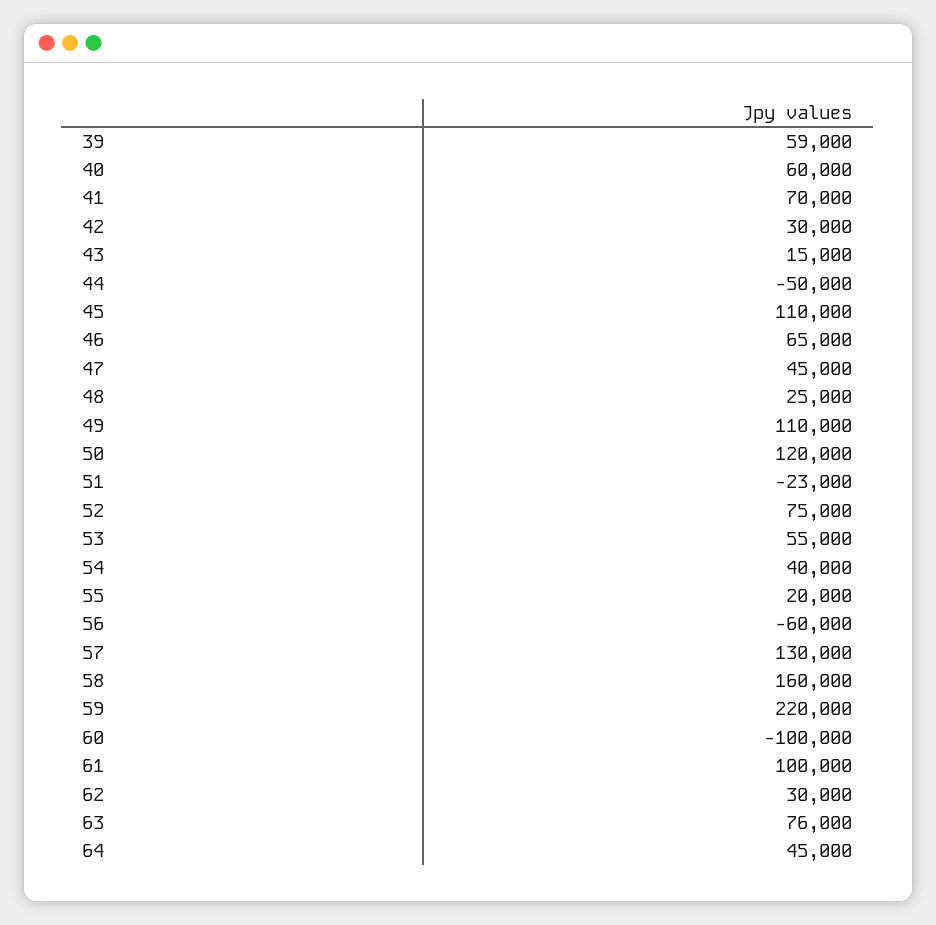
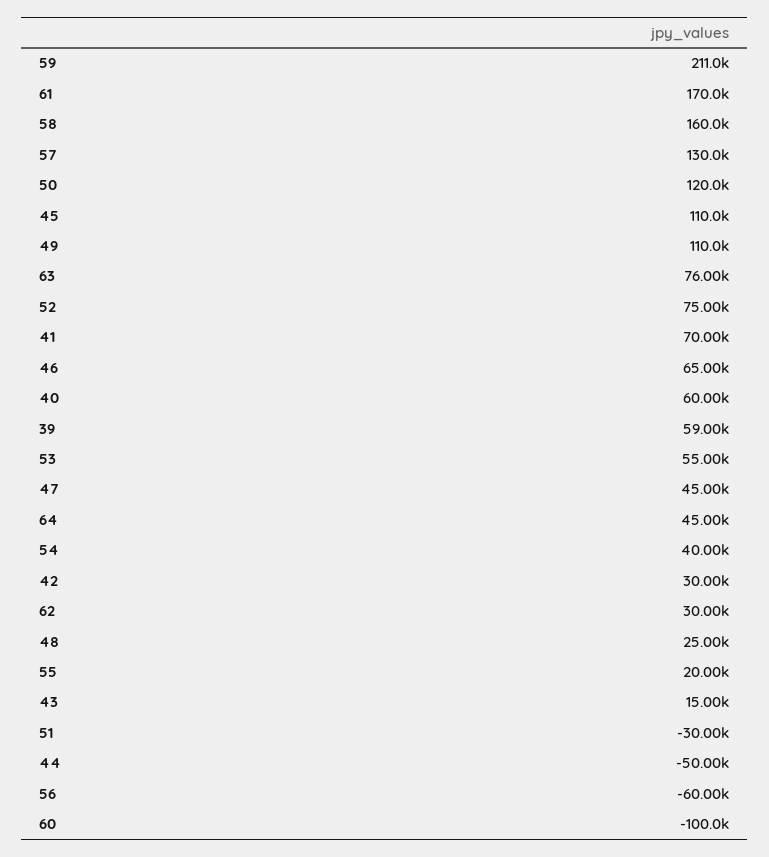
51: -23000 -> -30000
59: 220000 -> 211000
61: 100000 -> 170000

